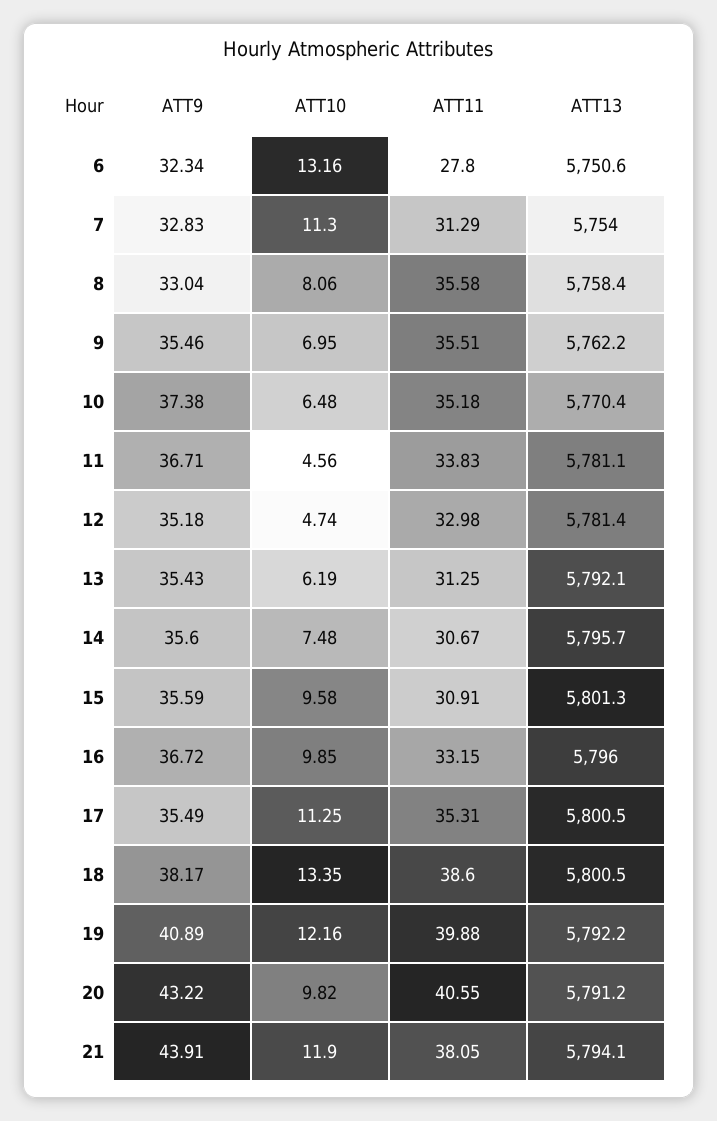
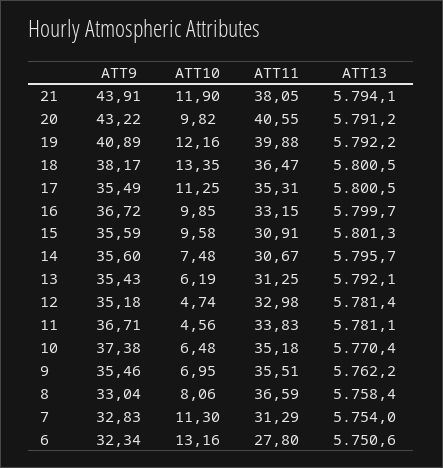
ATT11, 8: 35.58 -> 36.59
ATT13, 16: 5796 -> 5799.7
ATT11, 18: 38.6 -> 36.47

